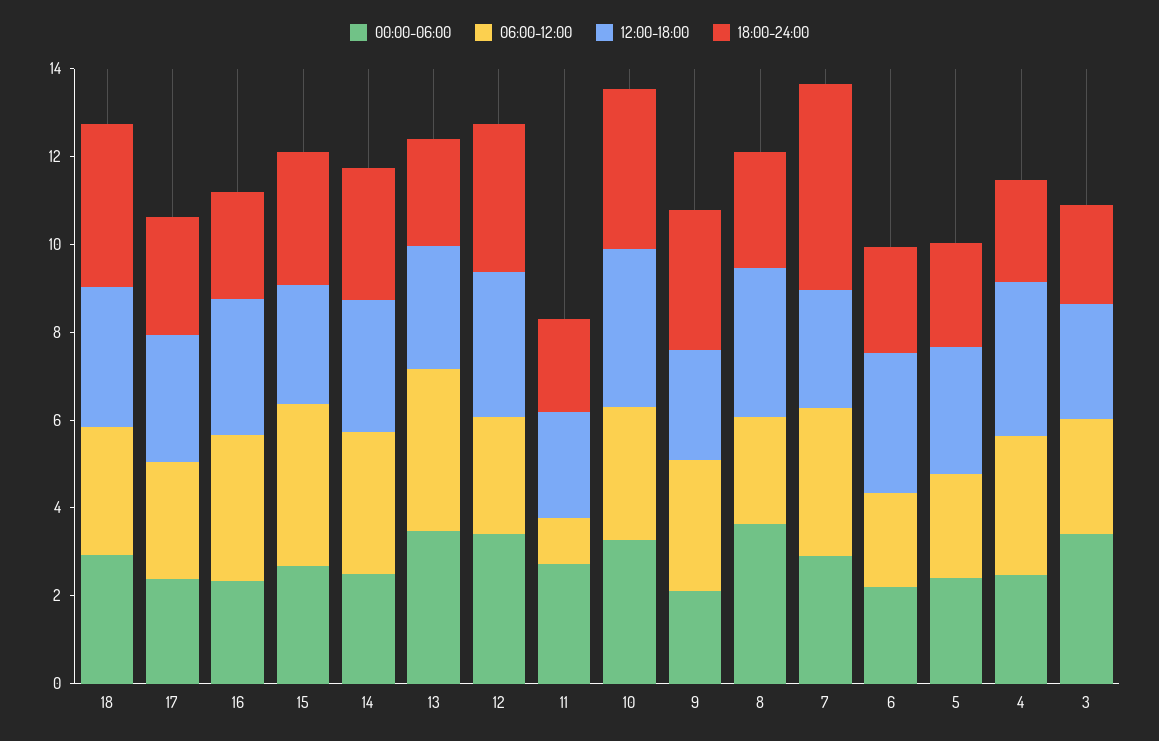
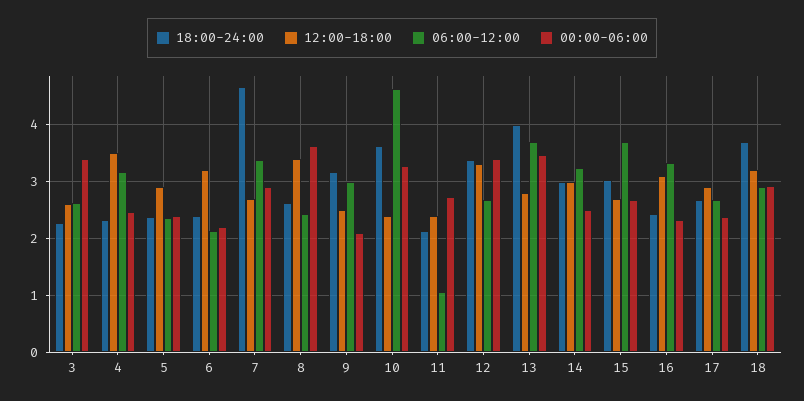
18:00-24:00, 13: 2.5 -> 4
06:00-12:00, 10: 3 -> 4.6
12:00-18:00, 10: 3.5 -> 2.4

